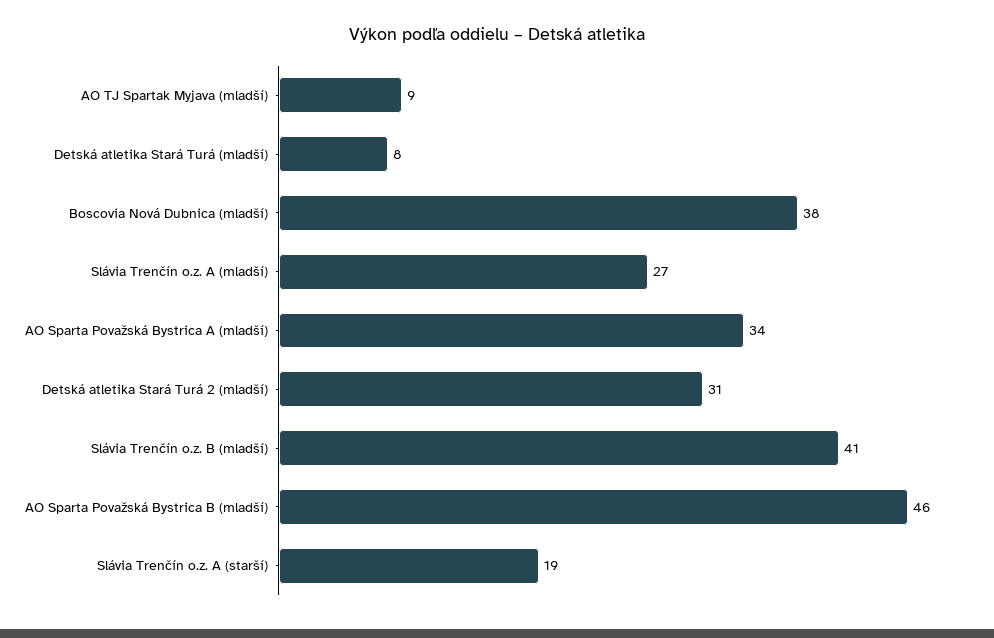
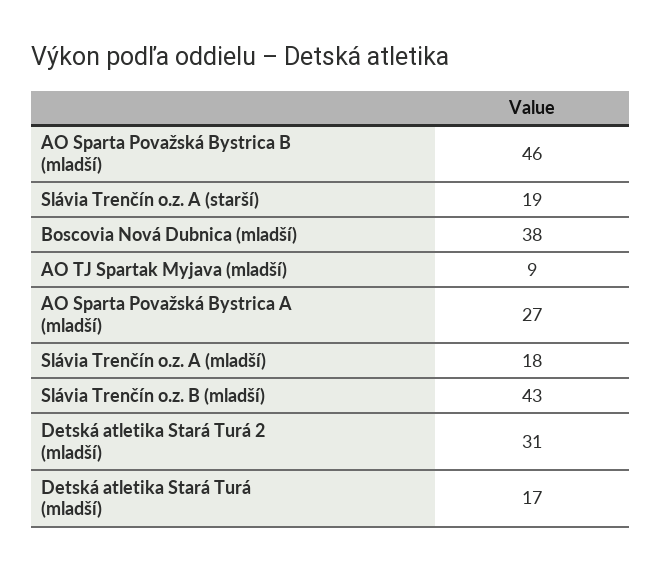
Detská atletika Stará Turá (mladší): 8 -> 17
Slávia Trenčín o.z. A (mladší): 27 -> 18
AO Sparta Považská Bystrica A (mladší): 34 -> 27
Slávia Trenčín o.z. B (mladší): 41 -> 43

